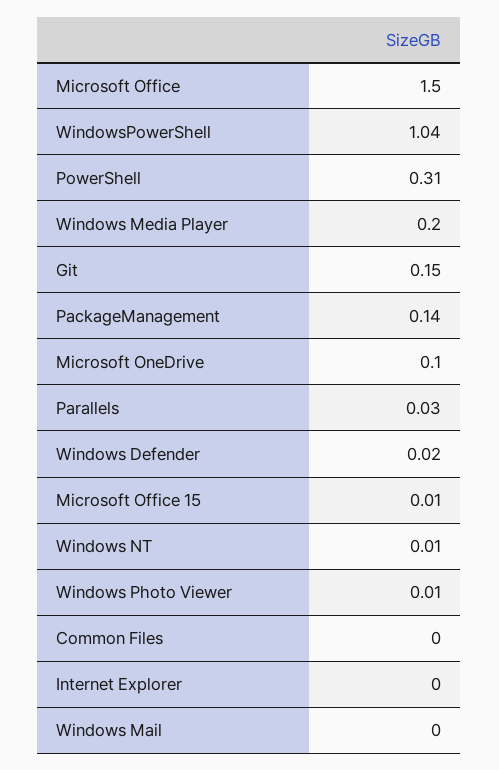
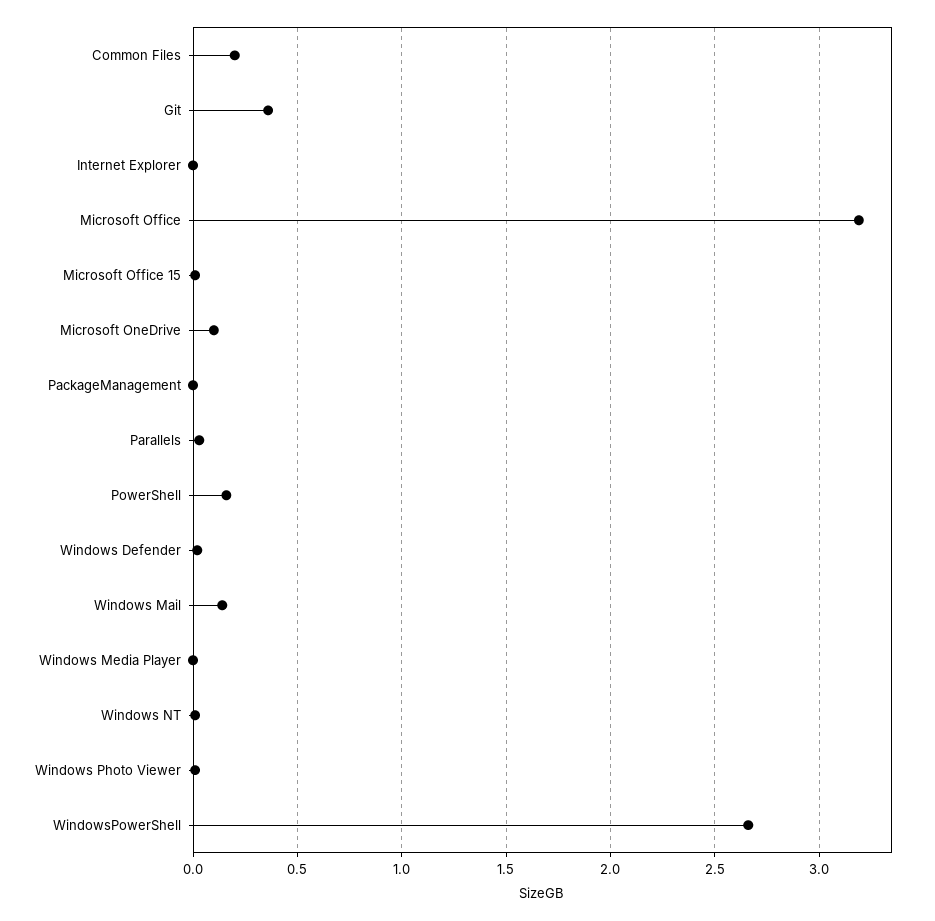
Microsoft Office: 1.5 -> 3.2
WindowsPowerShell: 1.04 -> 2.65
PowerShell: 0.31 -> 0.15
Windows Media Player: 0.2 -> 0
Git: 0.15 -> 0.35
PackageManagement: 0.14 -> 0
Common Files: 0 -> 0.2
Windows Mail: 0 -> 0.15

